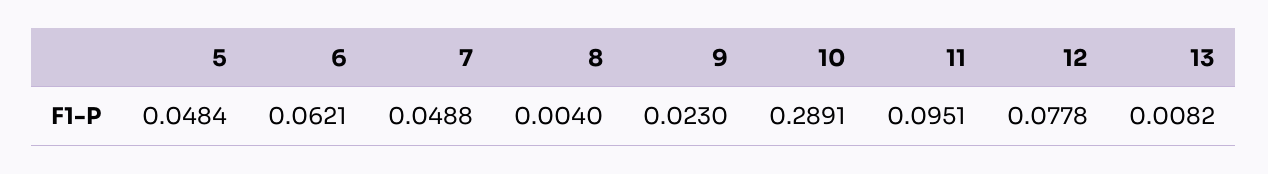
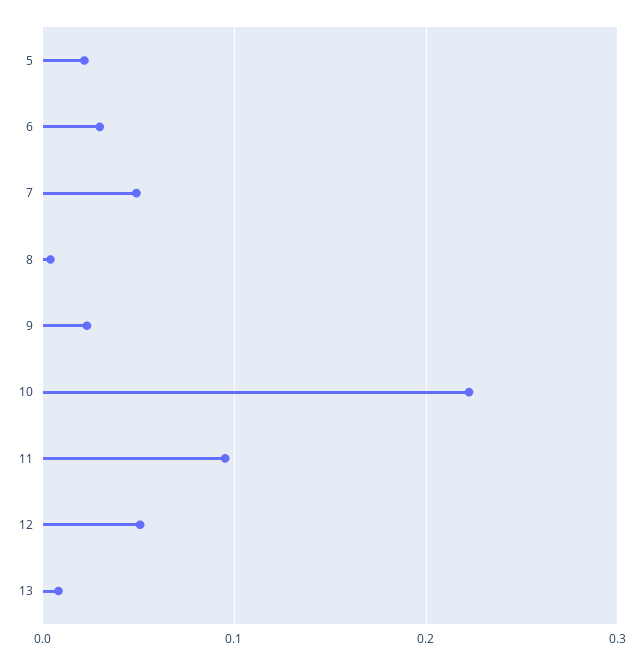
5: 0.0484 -> 0.02
6: 0.0621 -> 0.03
10: 0.2891 -> 0.22
12: 0.0778 -> 0.05

